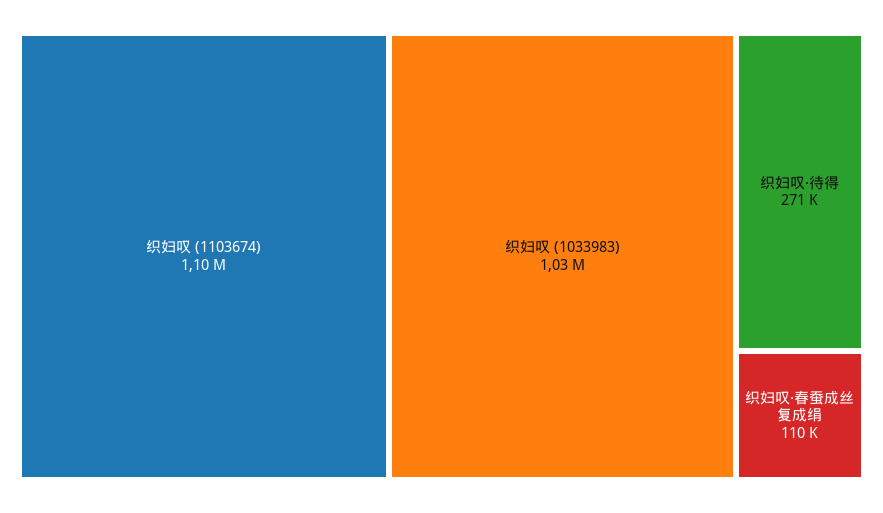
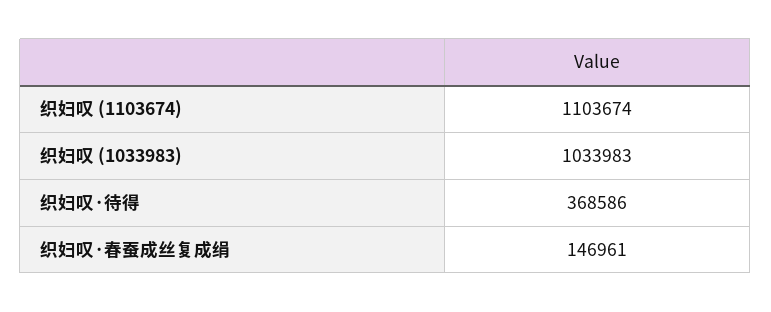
织妇叹·待得: 271000 -> 368586
织妇叹·春蚕成丝复成绢: 110000 -> 146961

